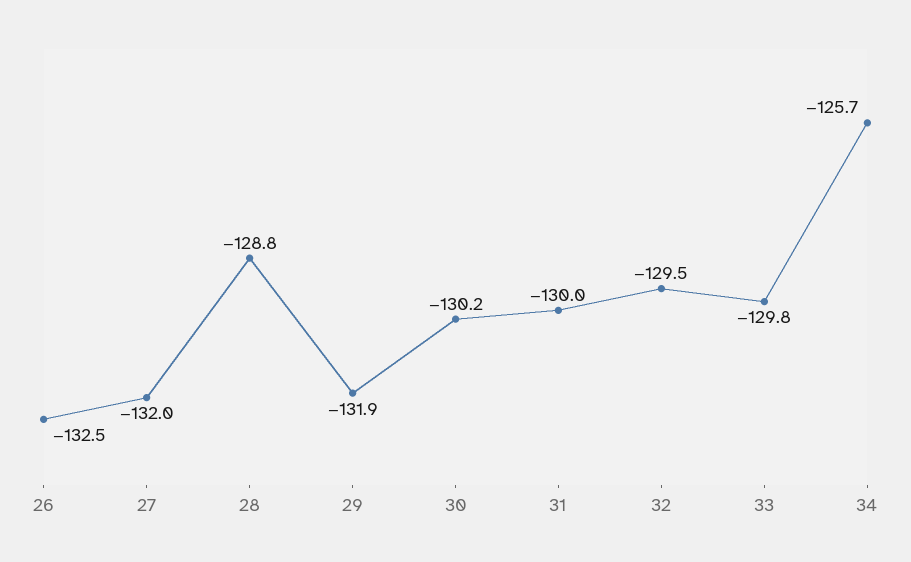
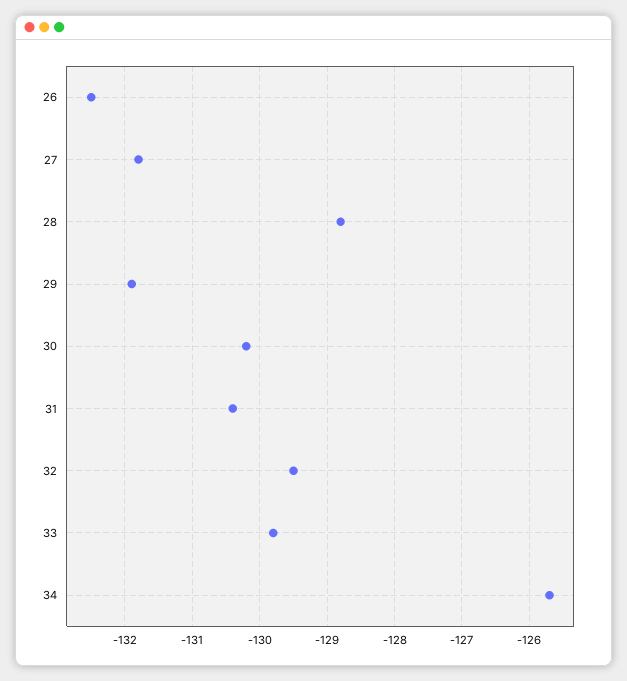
27: -132 -> -131.8
31: -130 -> -130.4

